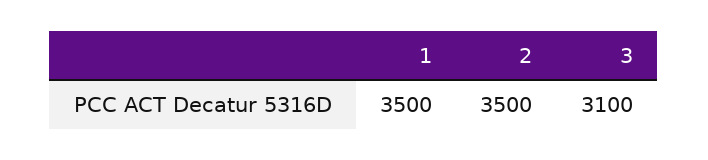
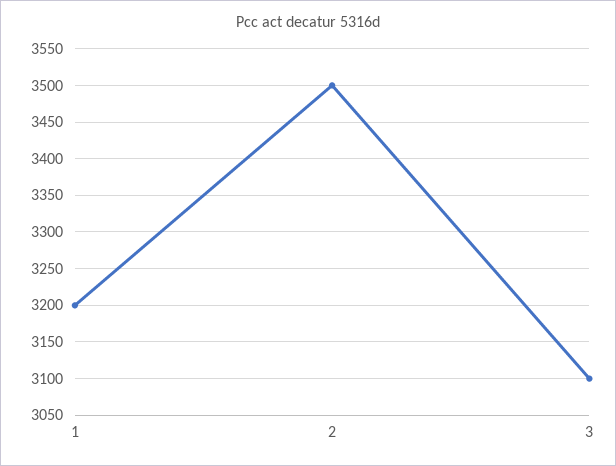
1: 3500 -> 3200

